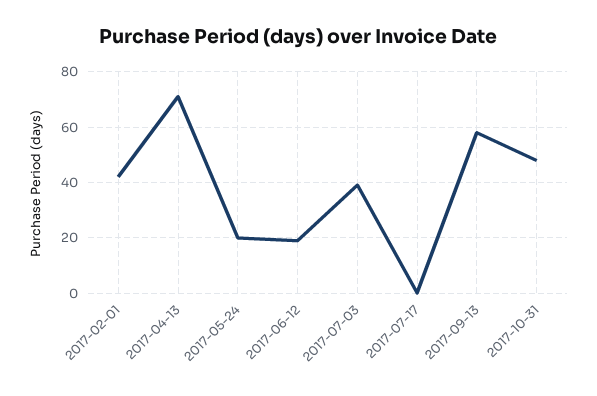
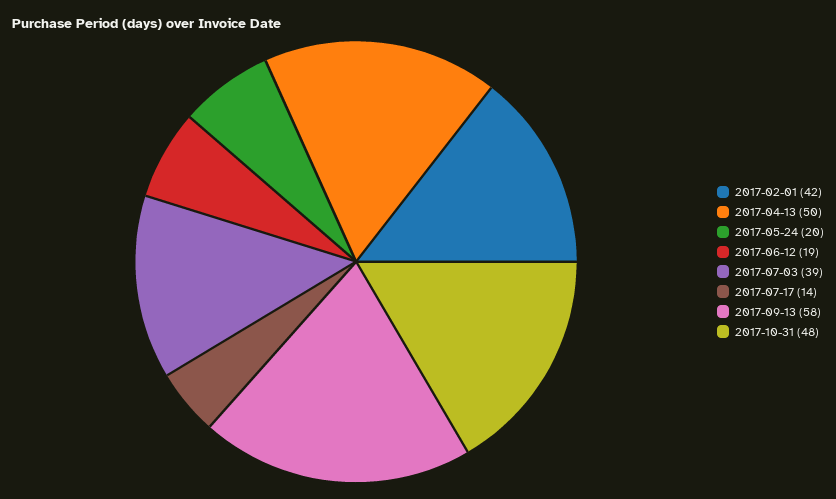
2017-04-13: 70 -> 50
2017-07-17: 0 -> 14

